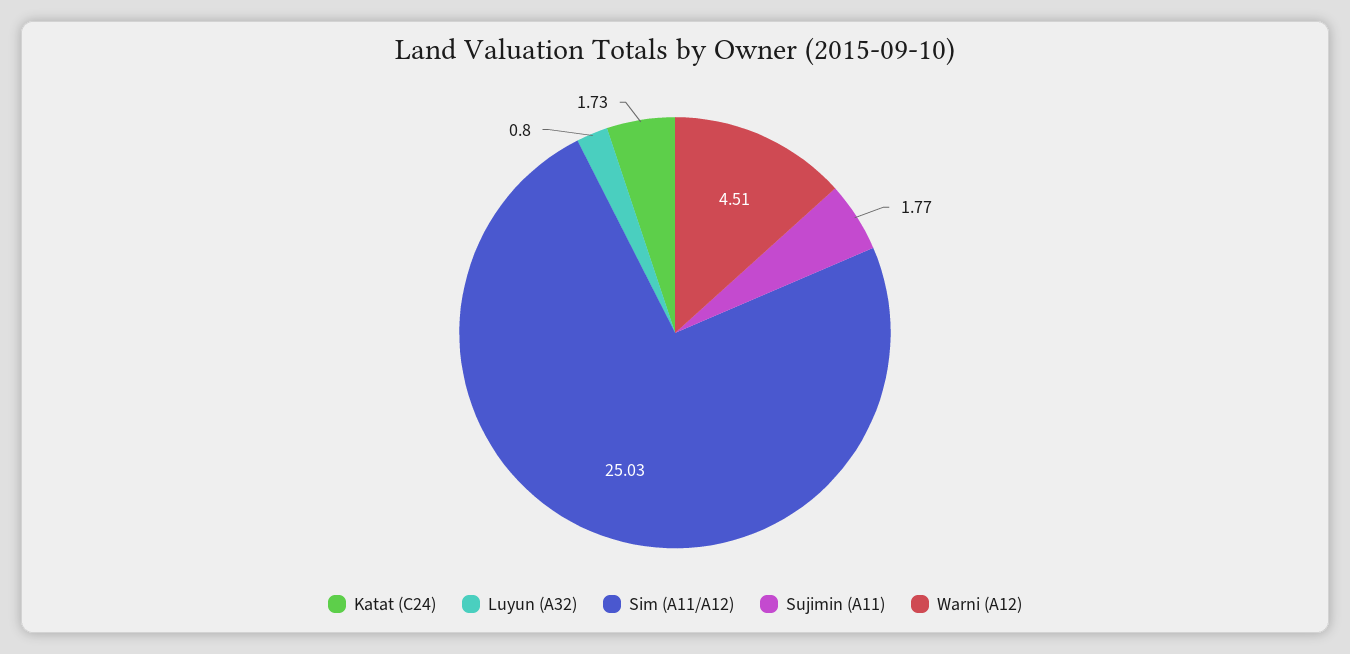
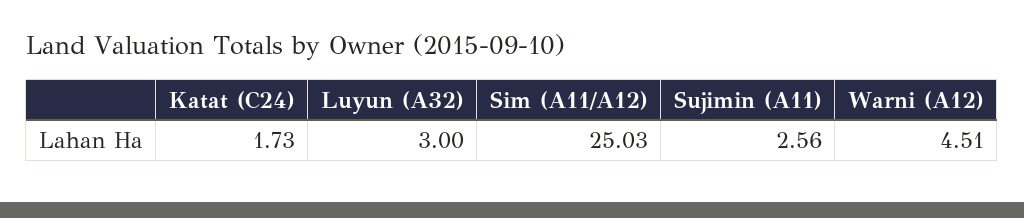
Luyun (A32): 0.8 -> 3
Sujimin (A11): 1.77 -> 2.56

